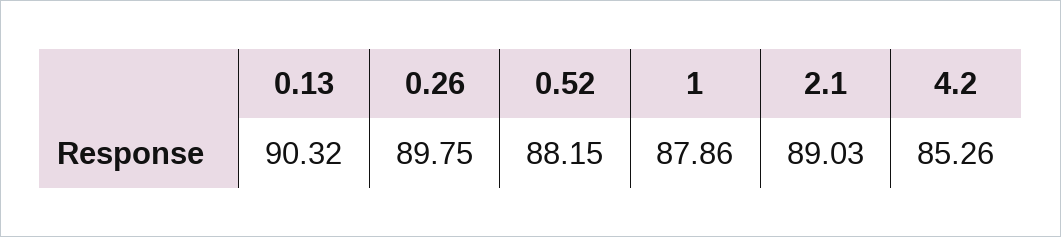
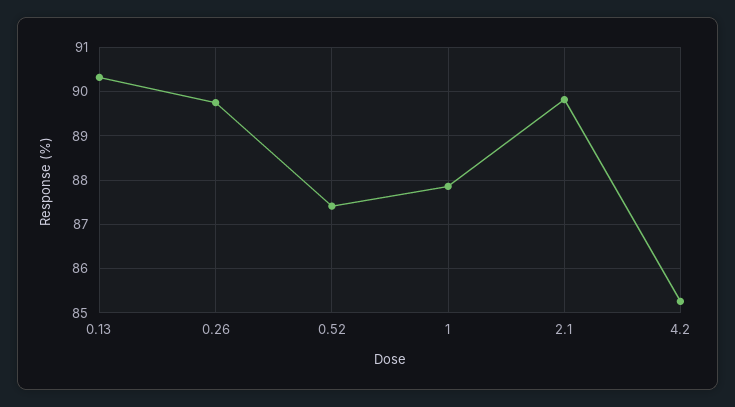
0.52: 88.15 -> 87.4
2.1: 89.03 -> 89.8

